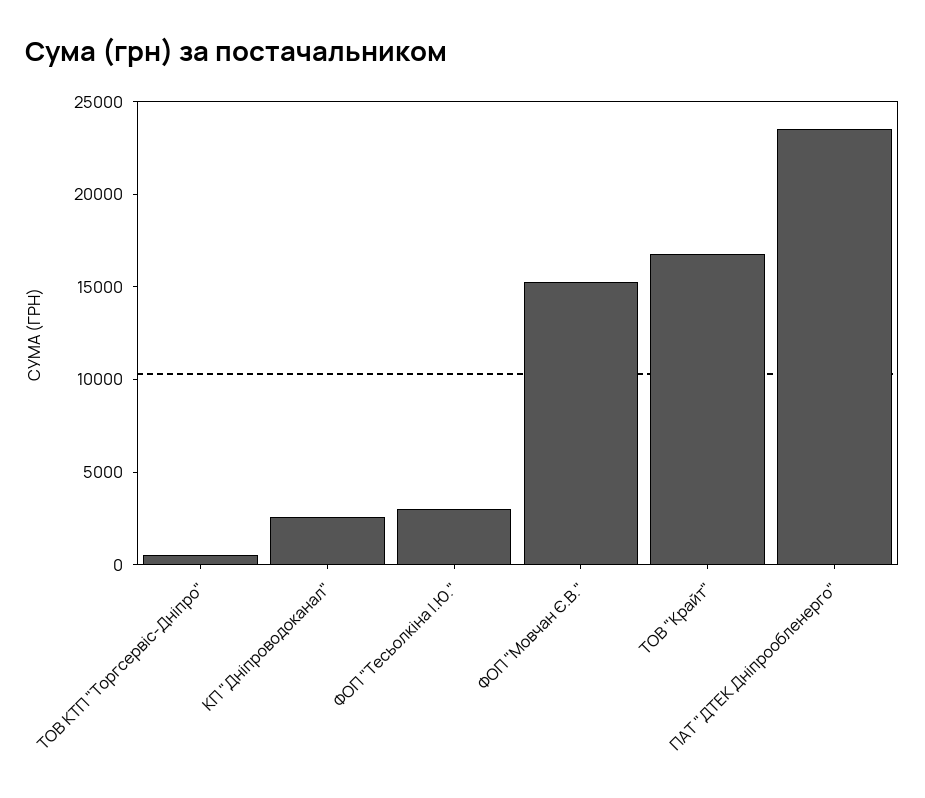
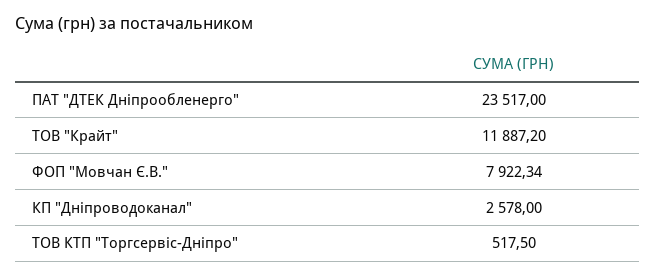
ФОП "Тесьолкіна І.Ю.": 3000 -> none
ФОП "Мовчан Є.В.": 15000 -> 7922.34
ТОВ "Крайт": 17000 -> 11887.2

